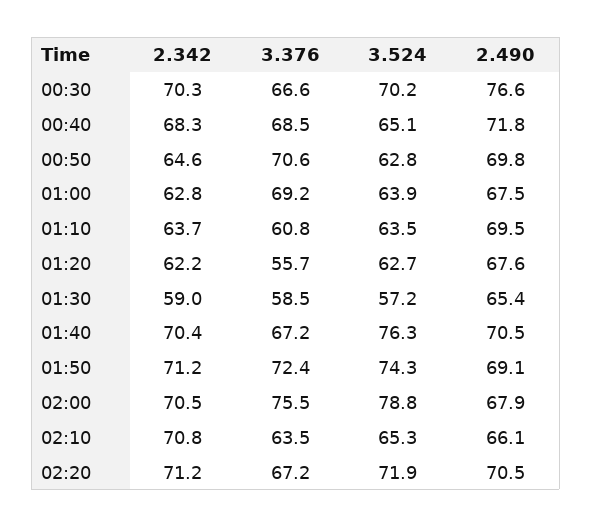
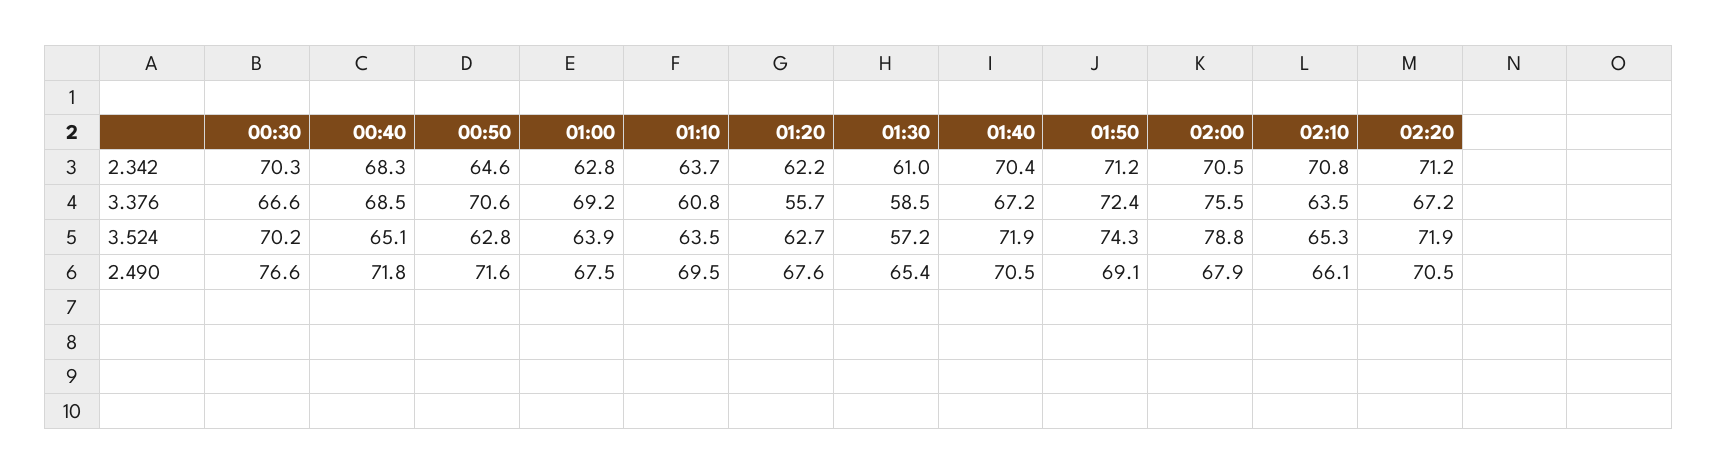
2.490, 00:50: 69.8 -> 71.6
2.342, 01:30: 59 -> 61
3.524, 01:40: 76.3 -> 71.9

